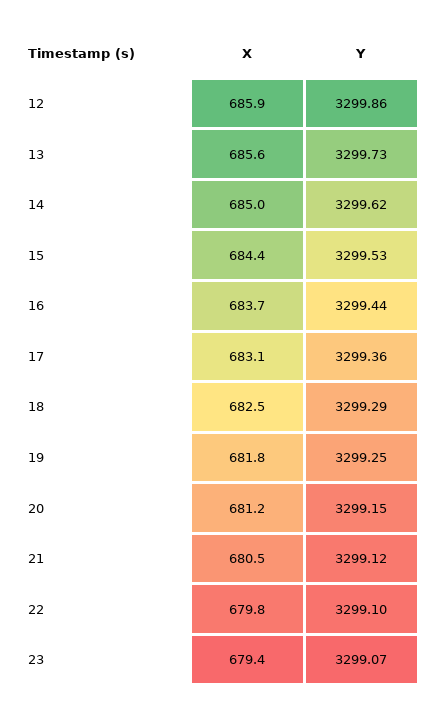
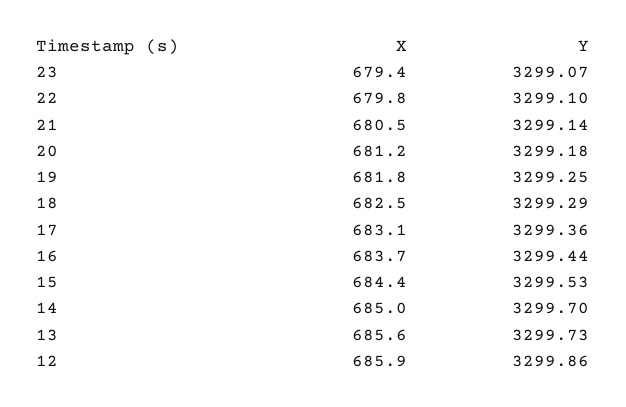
Y, 14: 3299.62 -> 3299.7
Y, 20: 3299.15 -> 3299.18
Y, 21: 3299.12 -> 3299.14

